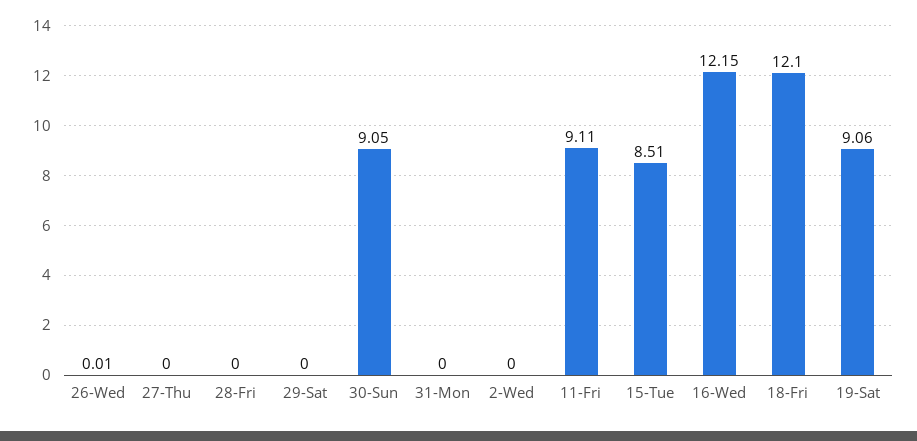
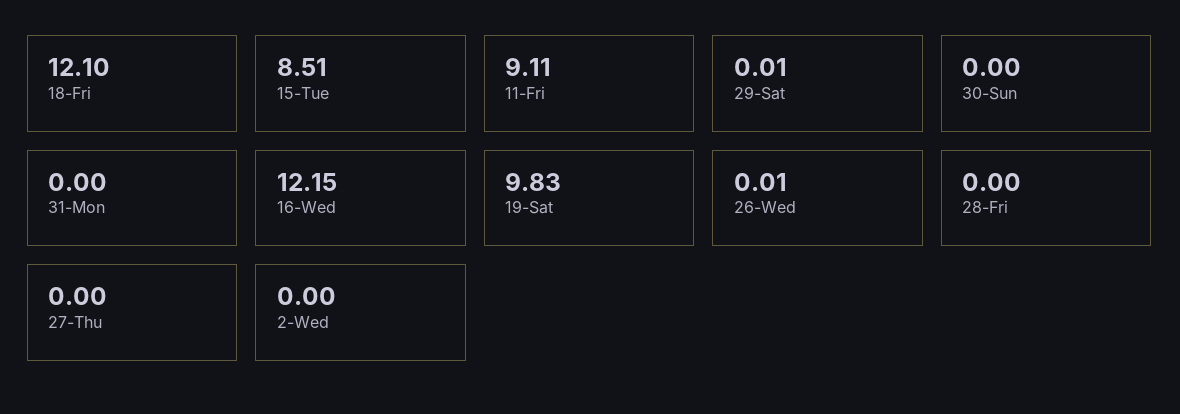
29-Sat: 0 -> 0.01
30-Sun: 9.05 -> 0
19-Sat: 9.06 -> 9.83

